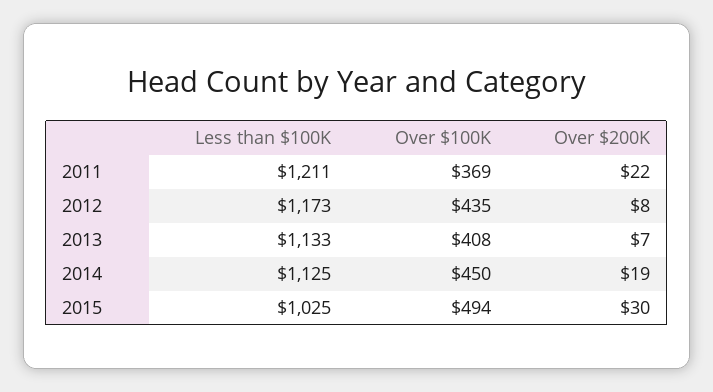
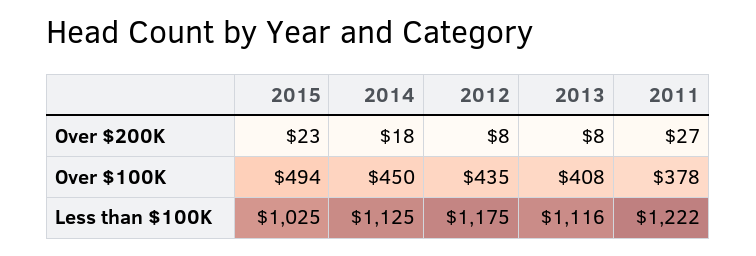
Less than $100K, 2011: 1211 -> 1222
Over $100K, 2011: 369 -> 378
Over $200K, 2011: 22 -> 27
Less than $100K, 2012: 1173 -> 1175
Less than $100K, 2013: 1133 -> 1116
Over $200K, 2013: 7 -> 8
Over $200K, 2014: 19 -> 18
Over $200K, 2015: 30 -> 23

